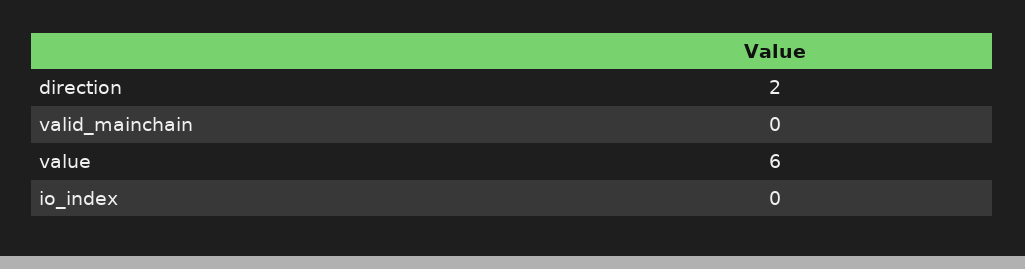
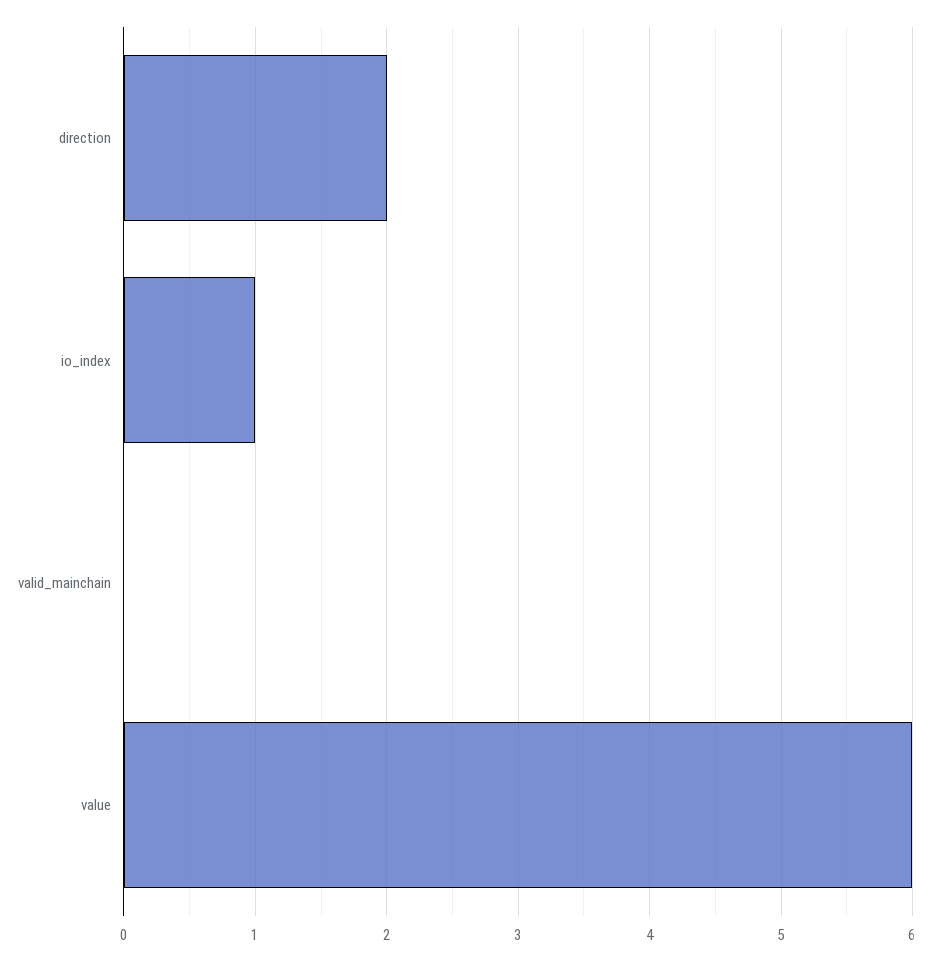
io_index: 0 -> 1

